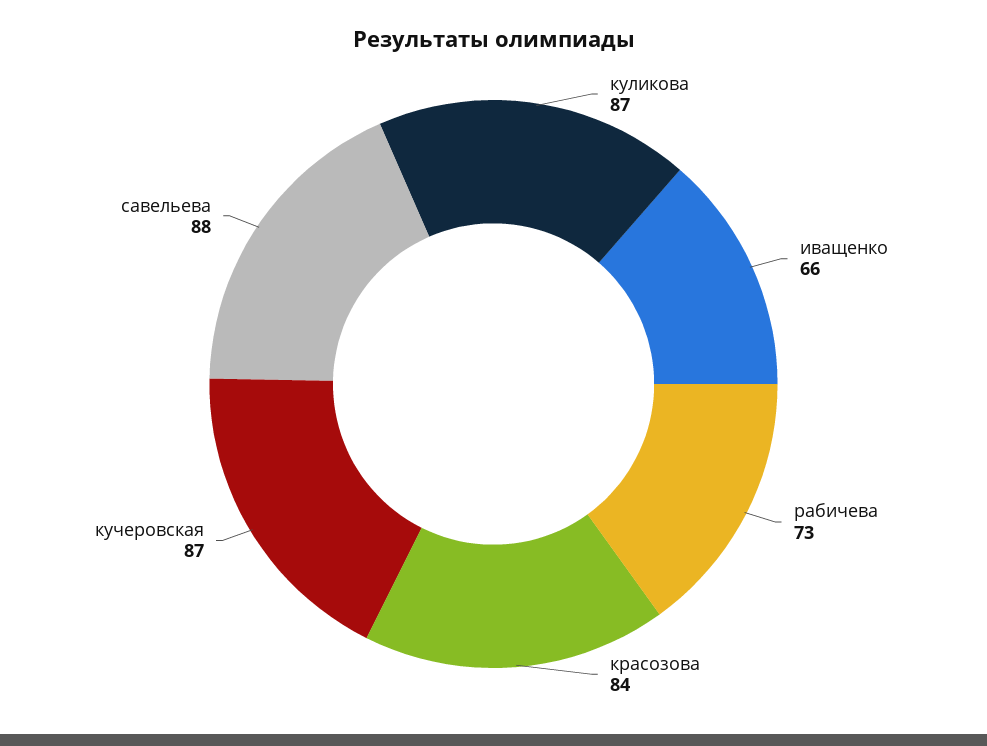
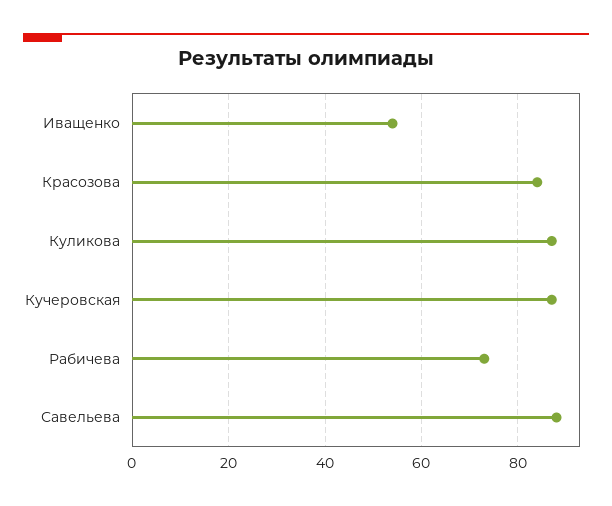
иващенко: 66 -> 55

